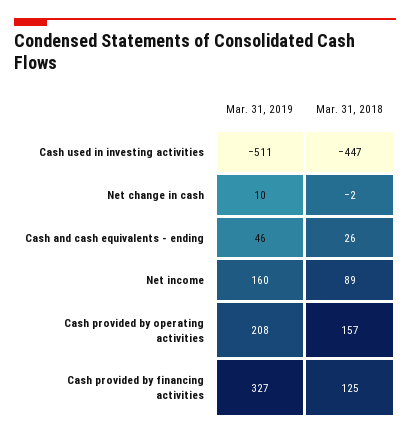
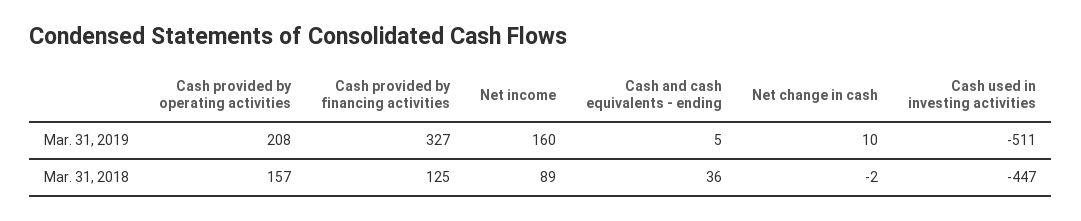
Mar. 31, 2019, Cash and cash equivalents - ending: 46 -> 5
Mar. 31, 2018, Cash and cash equivalents - ending: 26 -> 36

